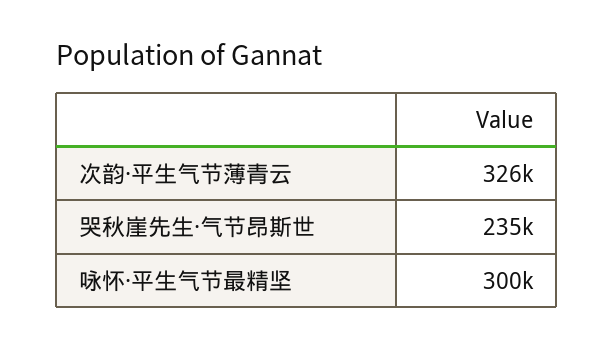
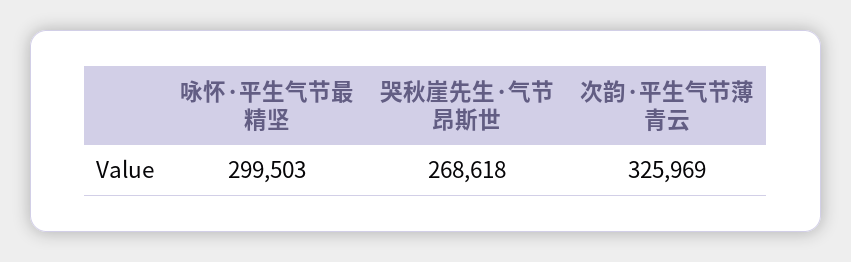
哭秋崖先生·气节昂斯世: 235000 -> 268618

